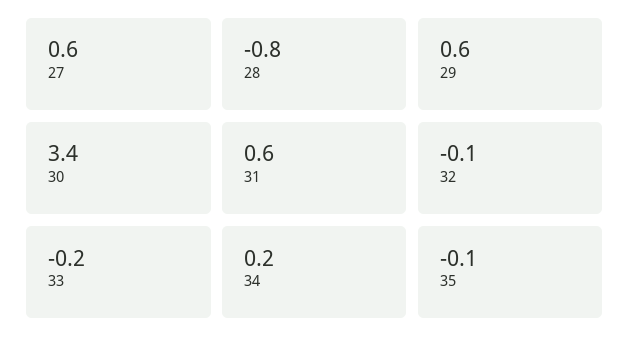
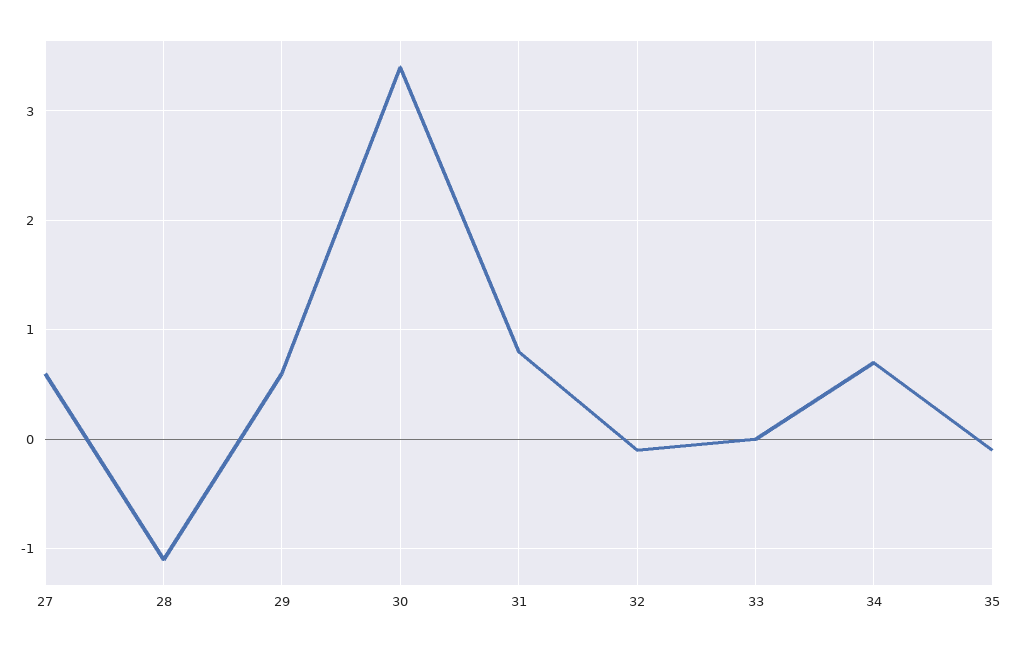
28: -0.8 -> -1.1
31: 0.6 -> 0.8
33: -0.2 -> 0
34: 0.2 -> 0.7

